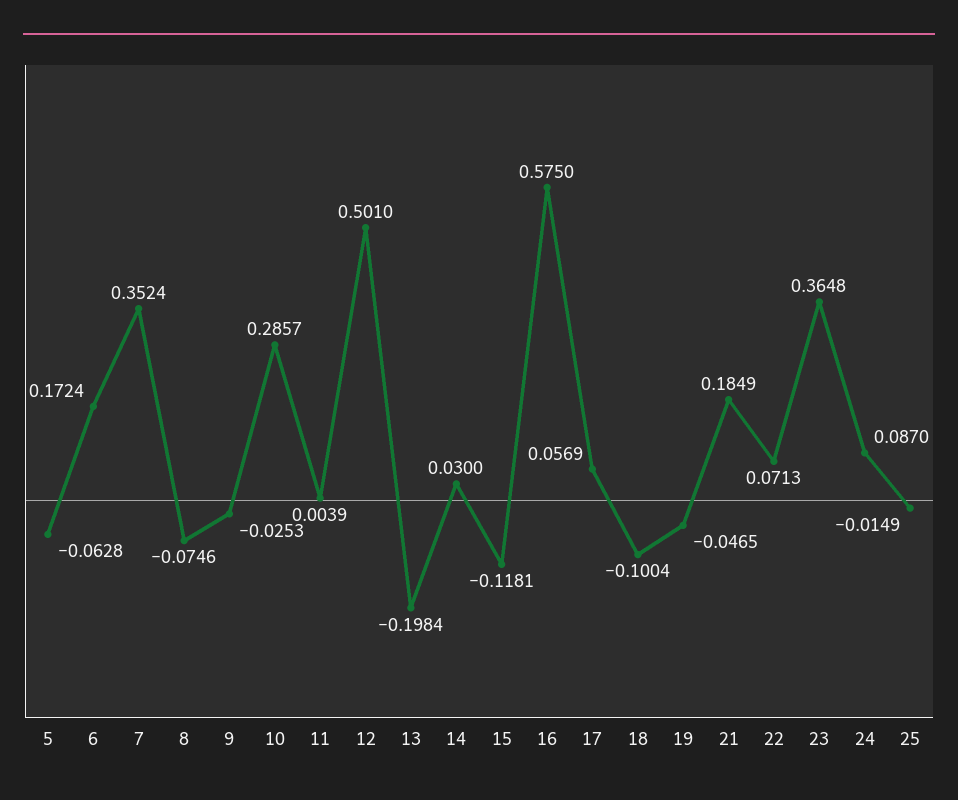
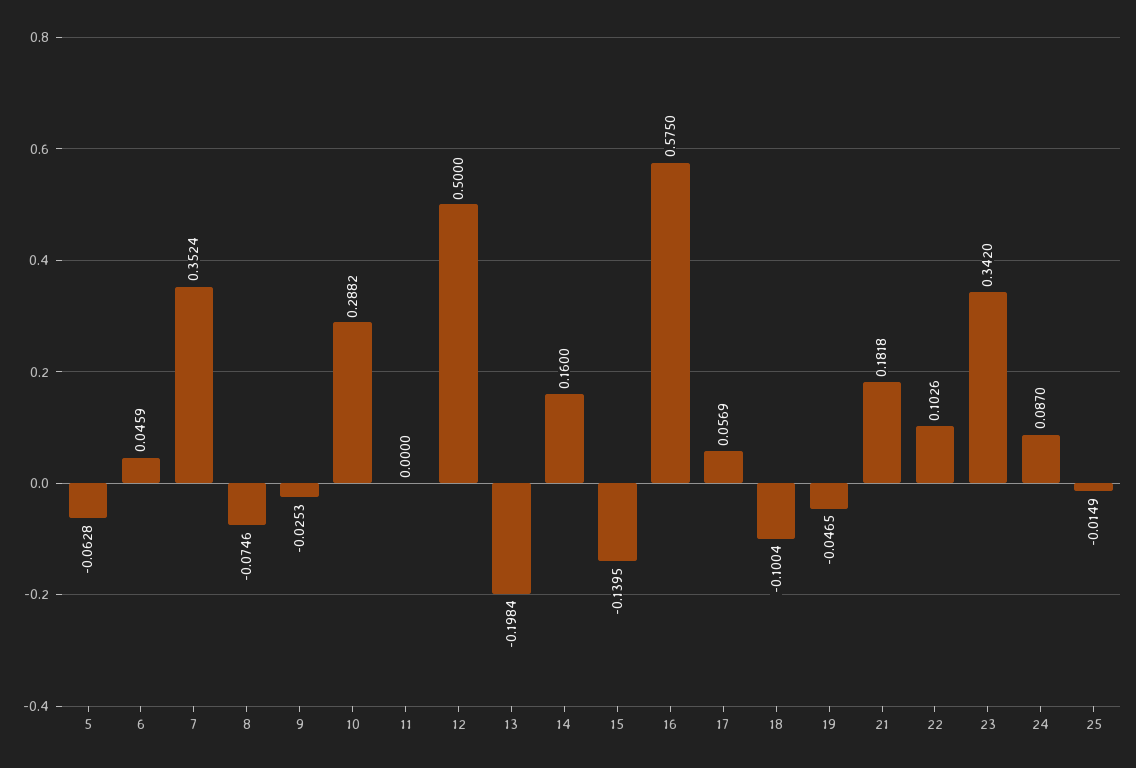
6: 0.1724 -> 0.0459
10: 0.2857 -> 0.2882
11: 0.0039 -> 0
12: 0.501 -> 0.5
14: 0.03 -> 0.16
15: -0.1181 -> -0.1395
21: 0.1849 -> 0.1818
22: 0.0713 -> 0.1026
23: 0.3648 -> 0.342

